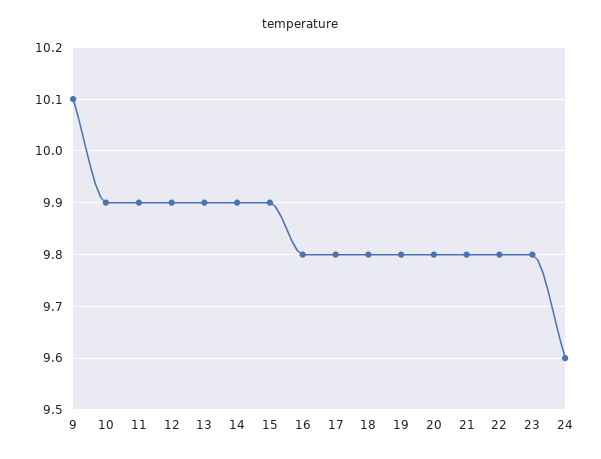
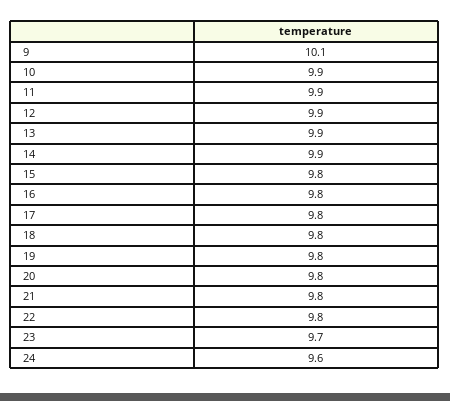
15: 9.9 -> 9.8
23: 9.8 -> 9.7

